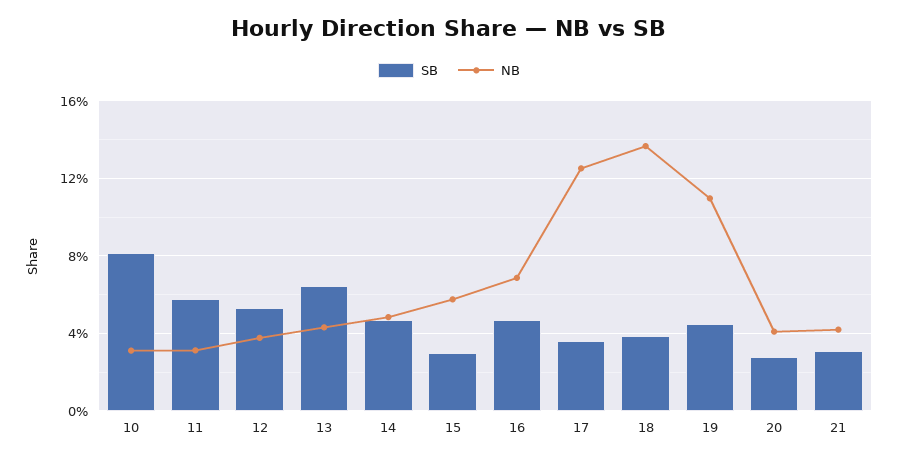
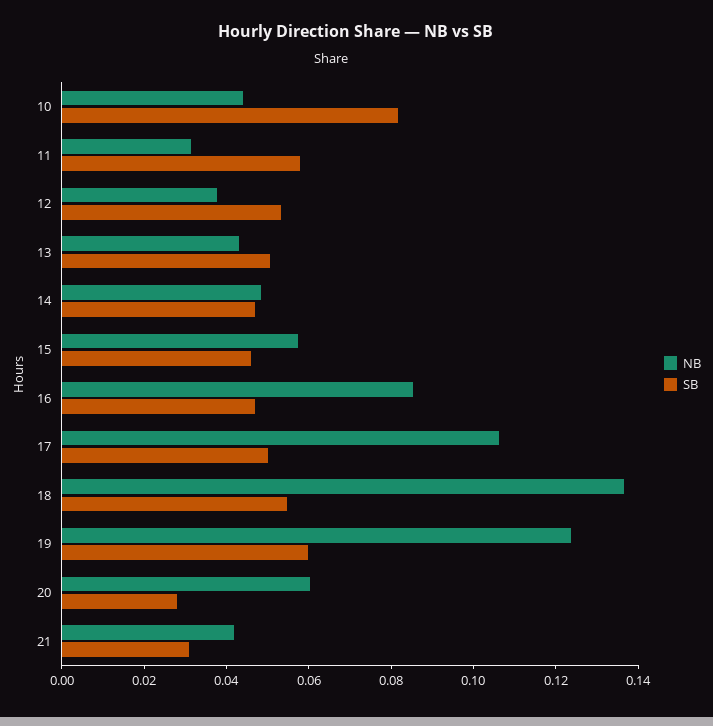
NB, 10: 0.03 -> 0.045
SB, 13: 0.065 -> 0.05
SB, 15: 0.03 -> 0.045
NB, 16: 0.07 -> 0.085
SB, 17: 0.035 -> 0.05
NB, 17: 0.125 -> 0.105
SB, 18: 0.04 -> 0.055
SB, 19: 0.045 -> 0.06
NB, 19: 0.11 -> 0.125
NB, 20: 0.04 -> 0.06

